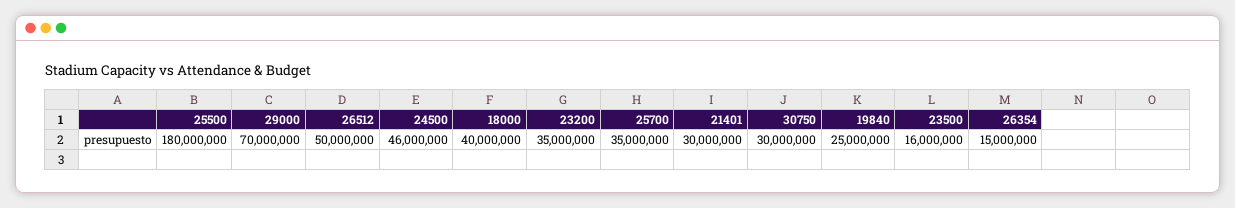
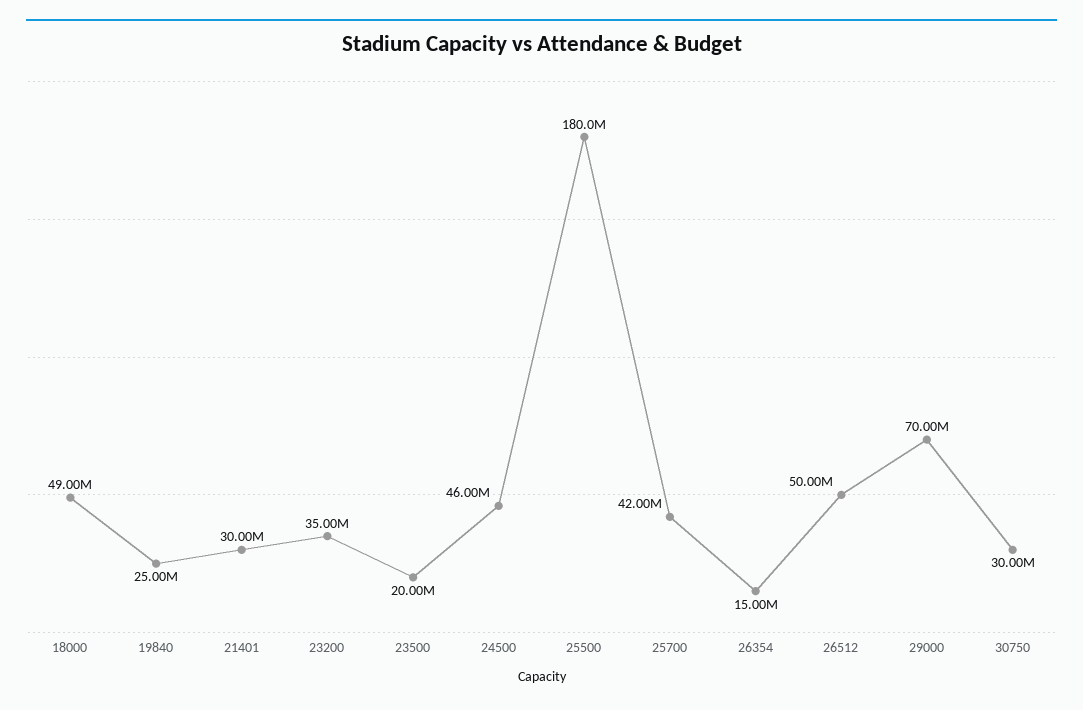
18000: 40000000 -> 49000000
25700: 35000000 -> 42000000
23500: 16000000 -> 20000000

